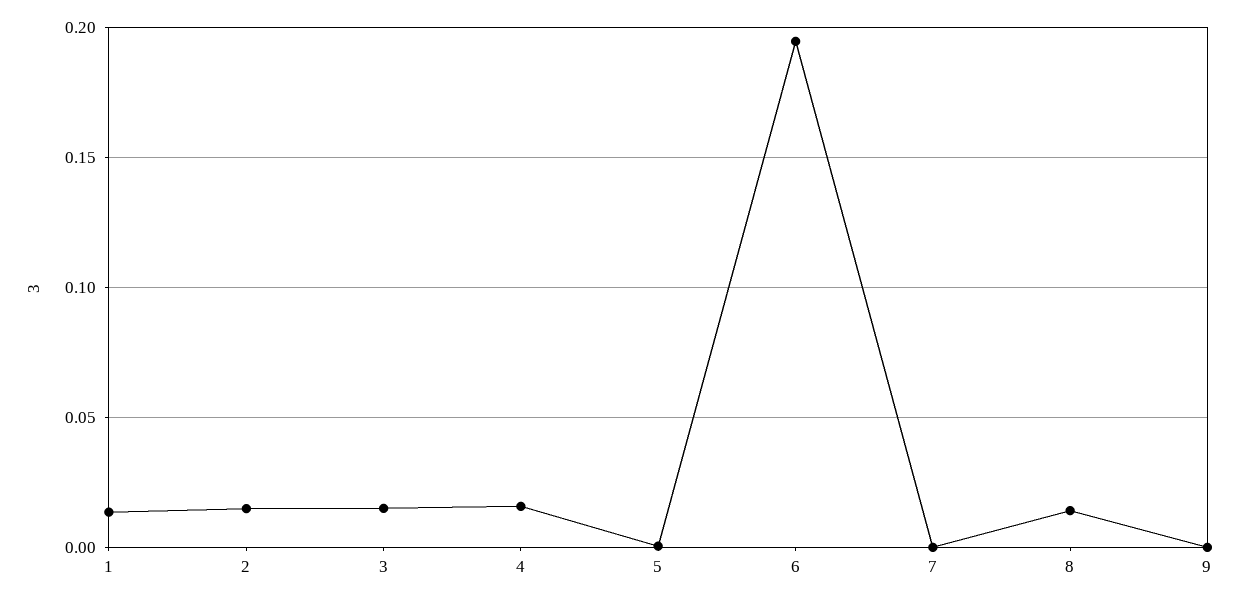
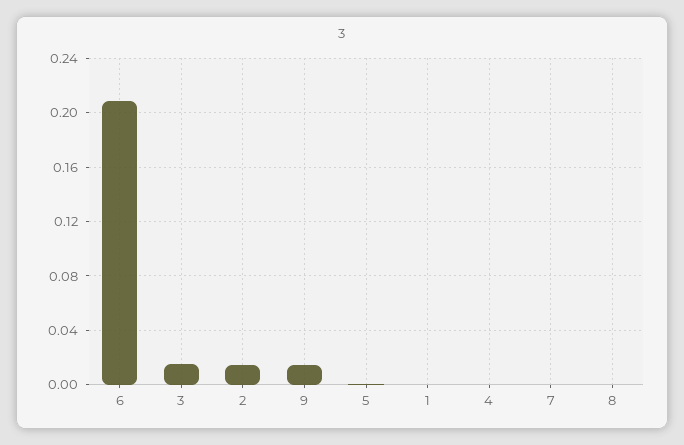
1: 0.015 -> 0
4: 0.015 -> 0
6: 0.195 -> 0.21
8: 0.015 -> 0
9: 0 -> 0.015

